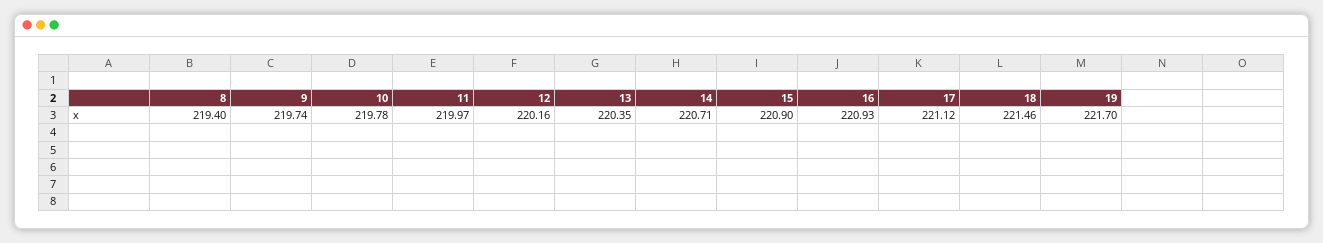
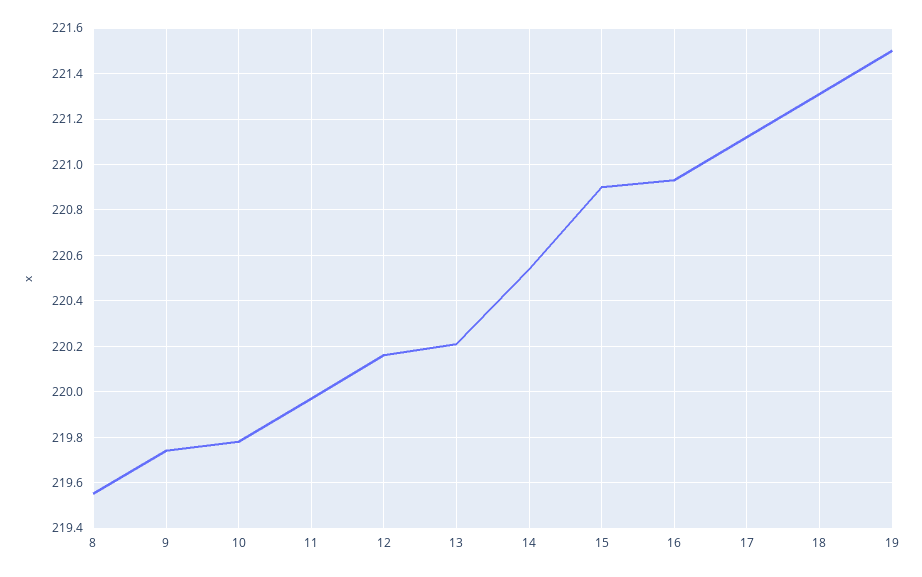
8: 219.4 -> 219.55
13: 220.35 -> 220.2
14: 220.71 -> 220.55
18: 221.46 -> 221.3
19: 221.7 -> 221.5

